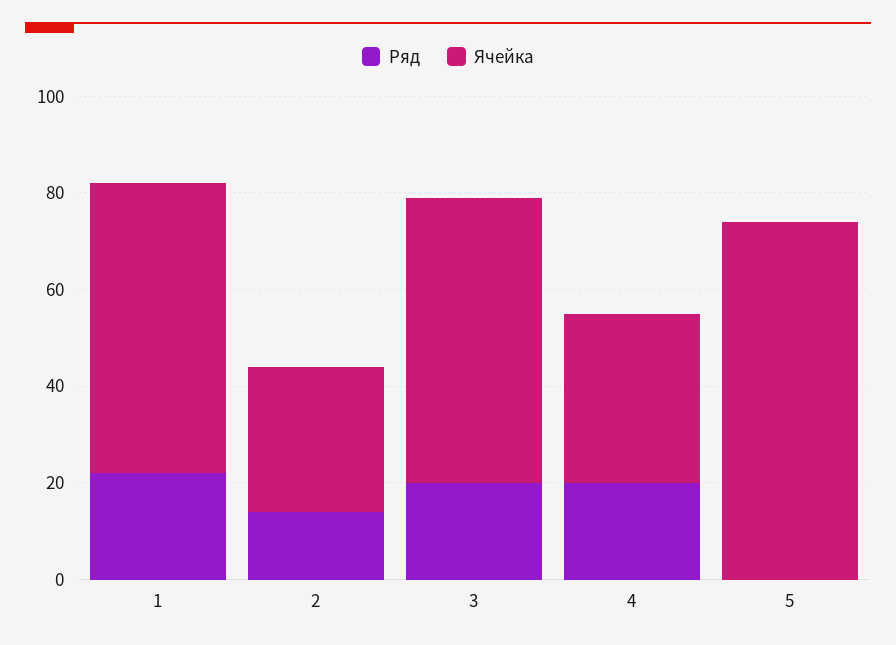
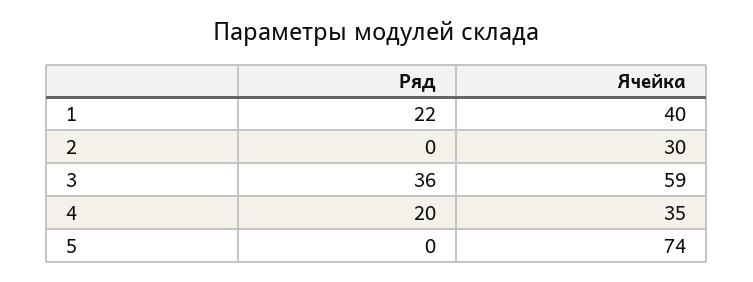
Ячейка, 1: 60 -> 40
Ряд, 2: 15 -> 0
Ряд, 3: 20 -> 36

